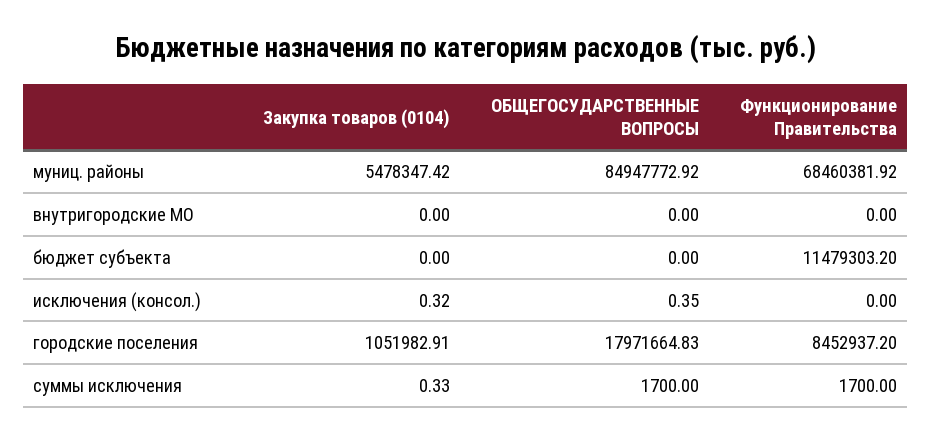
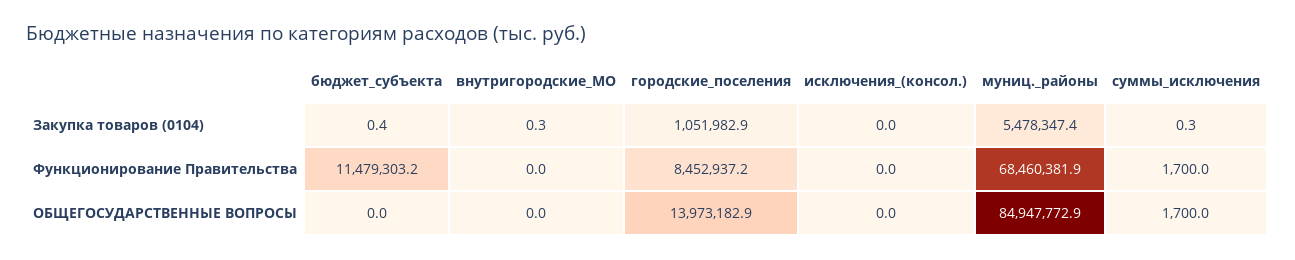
Закупка товаров (0104), внутригородские МО: 0 -> 0.3
Закупка товаров (0104), бюджет субъекта: 0 -> 0.4
Закупка товаров (0104), исключения (консол.): 0.32 -> 0
ОБЩЕГОСУДАРСТВЕННЫЕ ВОПРОСЫ, исключения (консол.): 0.35 -> 0
ОБЩЕГОСУДАРСТВЕННЫЕ ВОПРОСЫ, городские поселения: 17971664.83 -> 13973182.9

